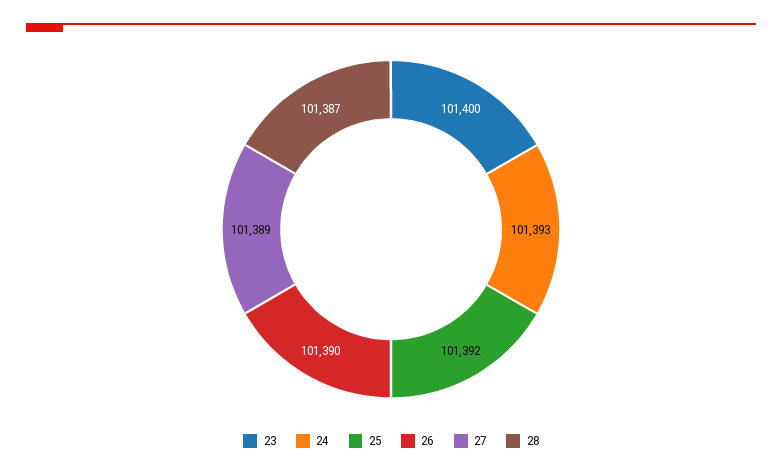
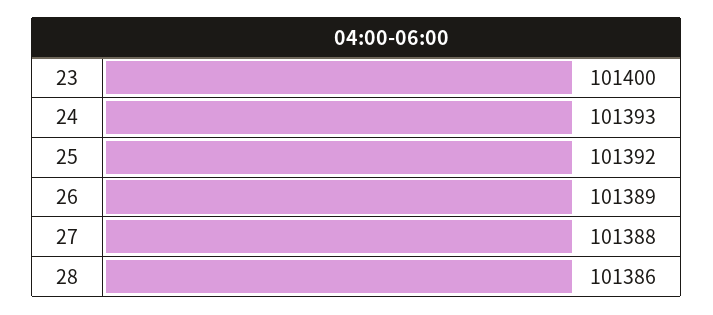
26: 101390 -> 101389
27: 101389 -> 101388
28: 101387 -> 101386

